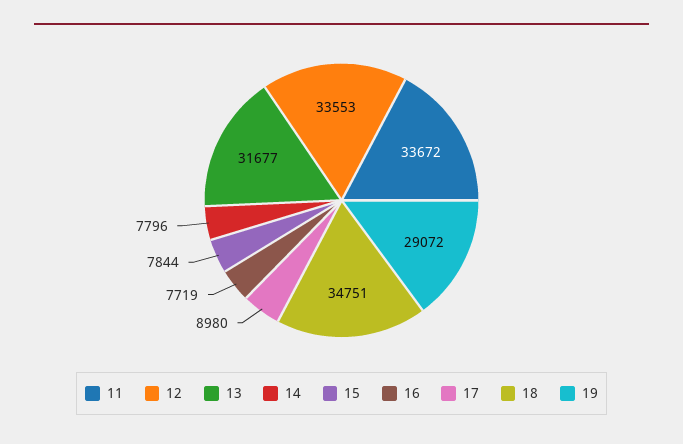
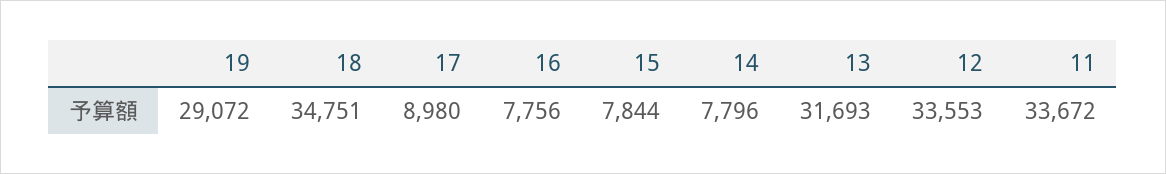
13: 31677 -> 31693
16: 7719 -> 7756

